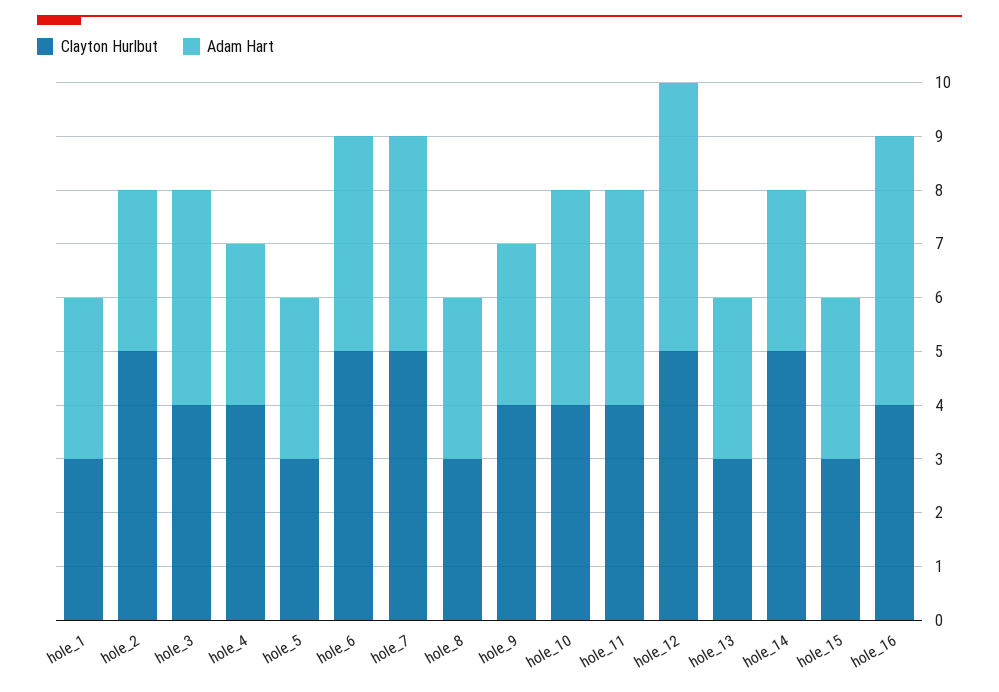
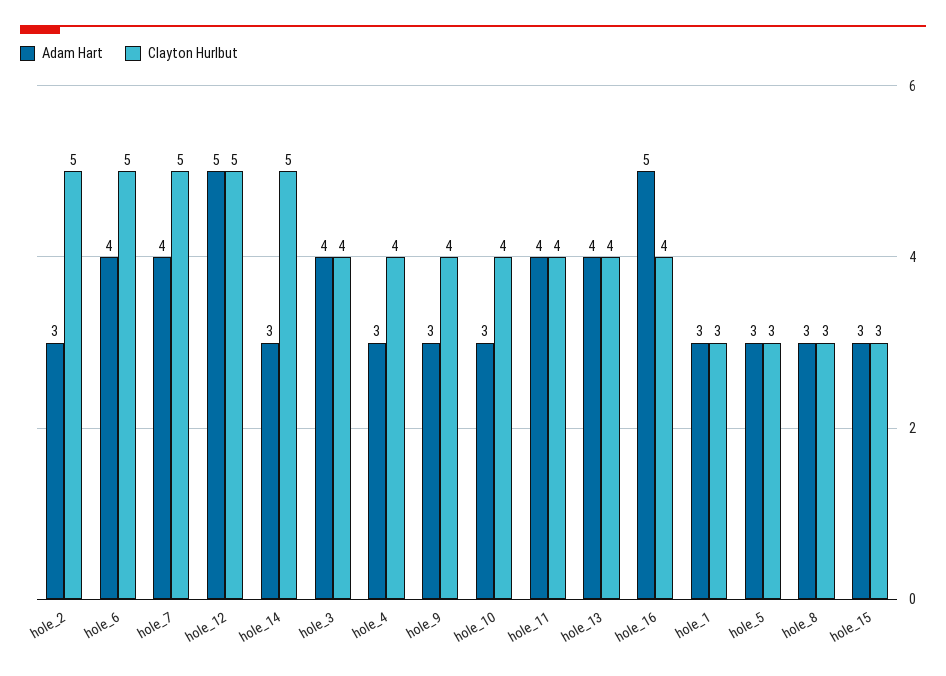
Adam Hart, hole_10: 4 -> 3
Clayton Hurlbut, hole_13: 3 -> 4
Adam Hart, hole_13: 3 -> 4

